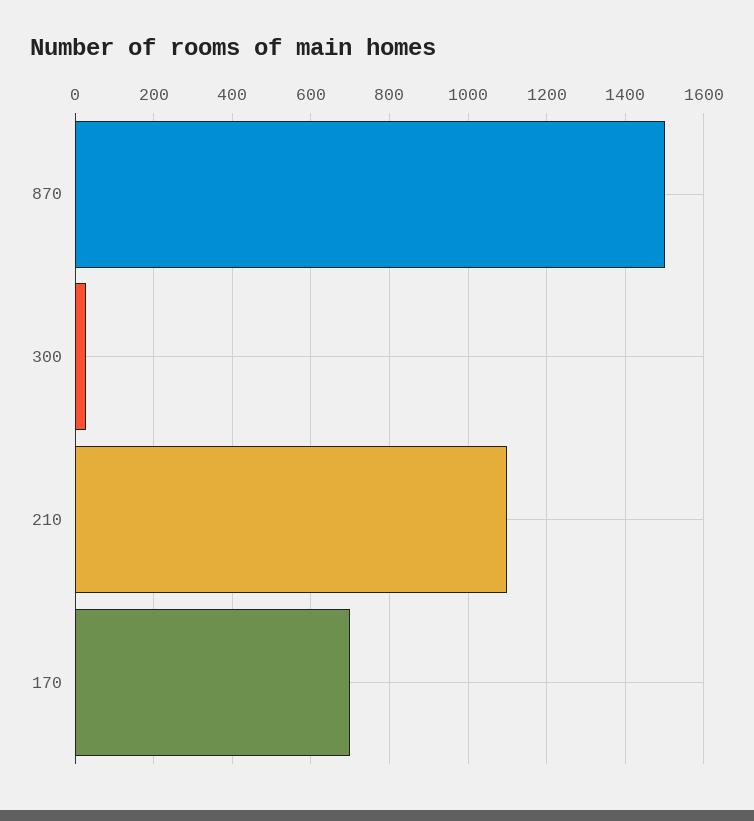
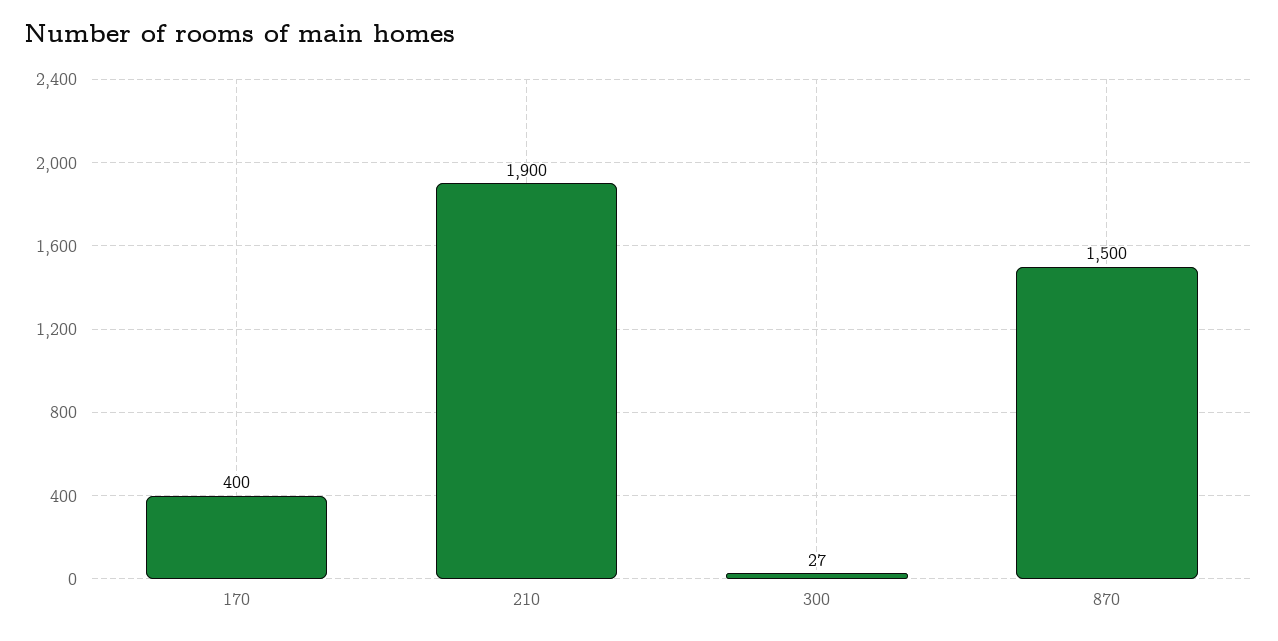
210: 1100 -> 1900
170: 700 -> 400

